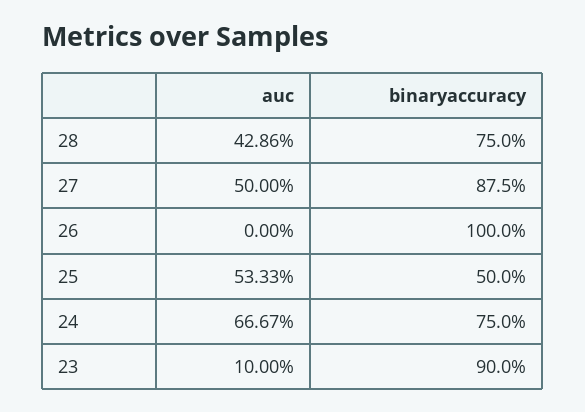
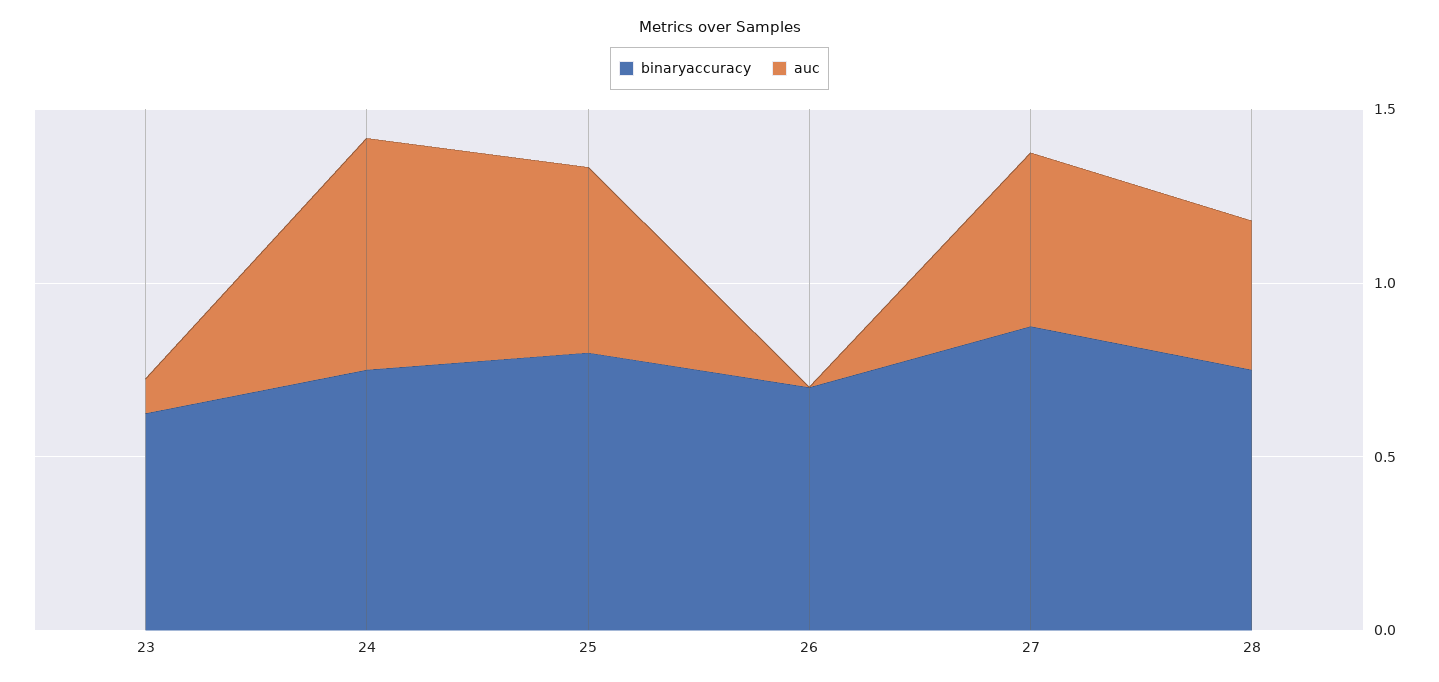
binaryaccuracy, 26: 1 -> 0.7
binaryaccuracy, 25: 0.5 -> 0.8
binaryaccuracy, 23: 0.9 -> 0.6

